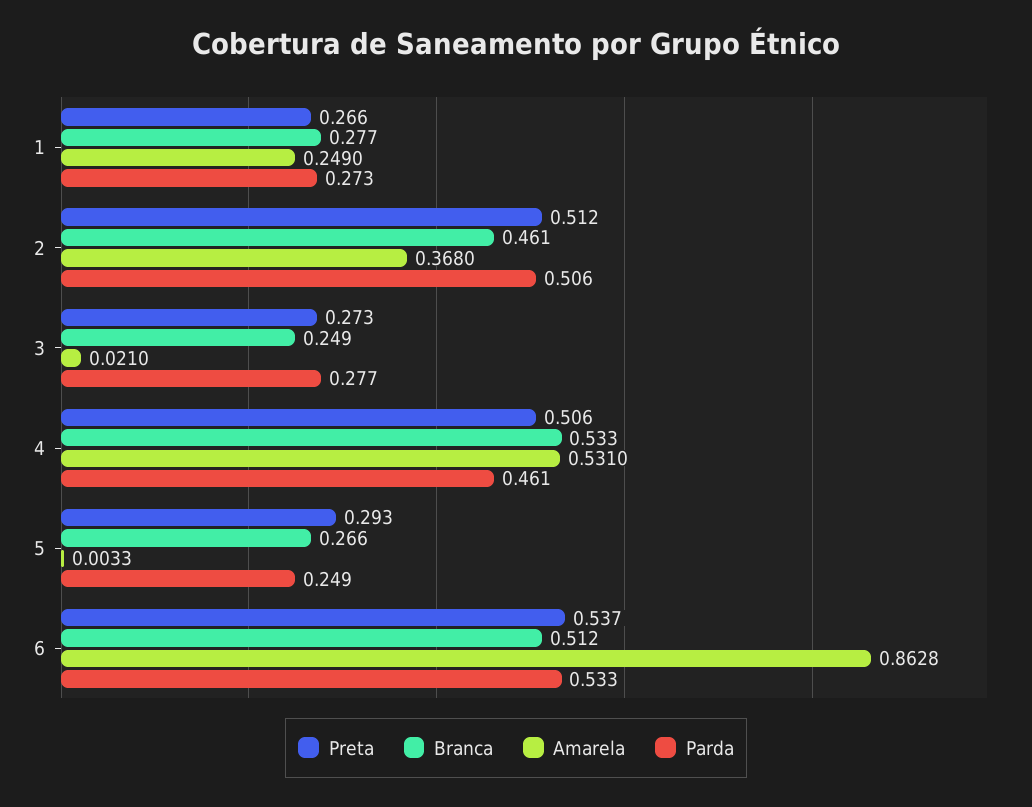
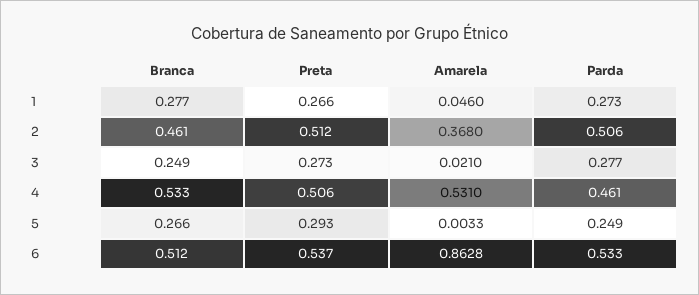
Amarela, 1: 0.249 -> 0.046

